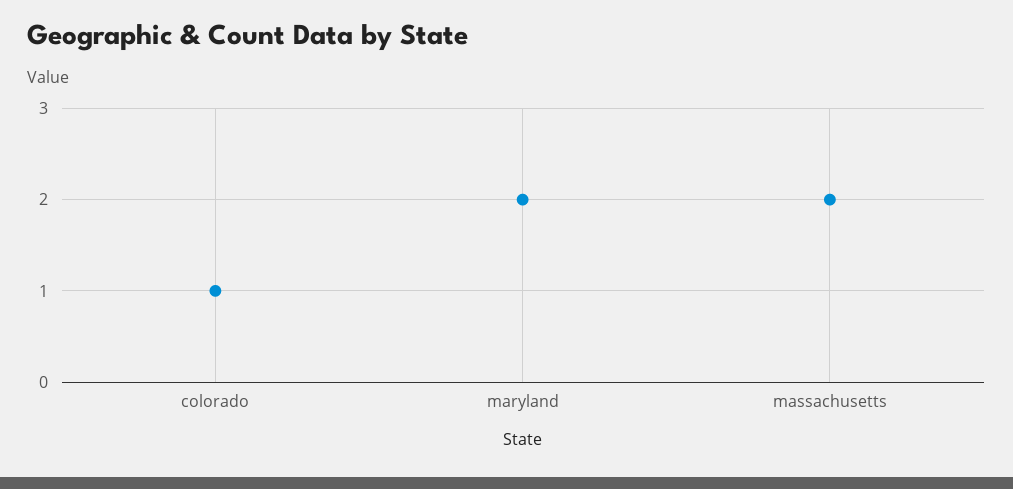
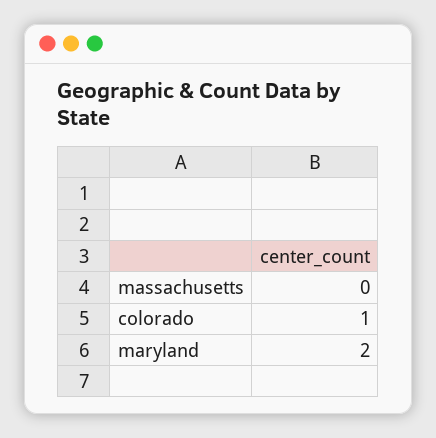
massachusetts: 2 -> 0

